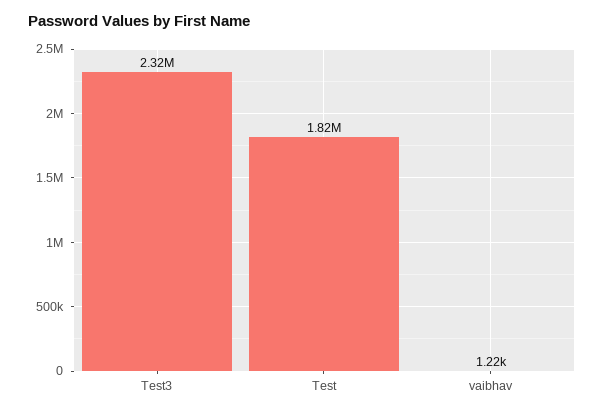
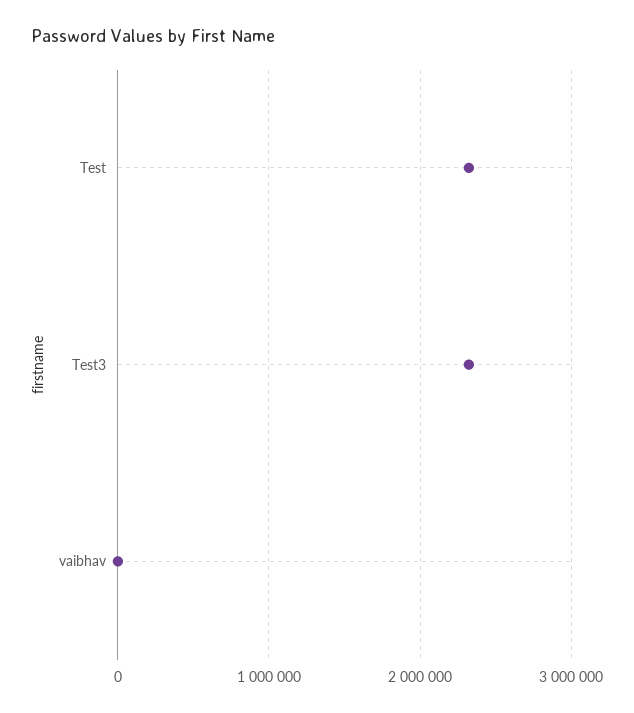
Test: 1820000 -> 2300000

